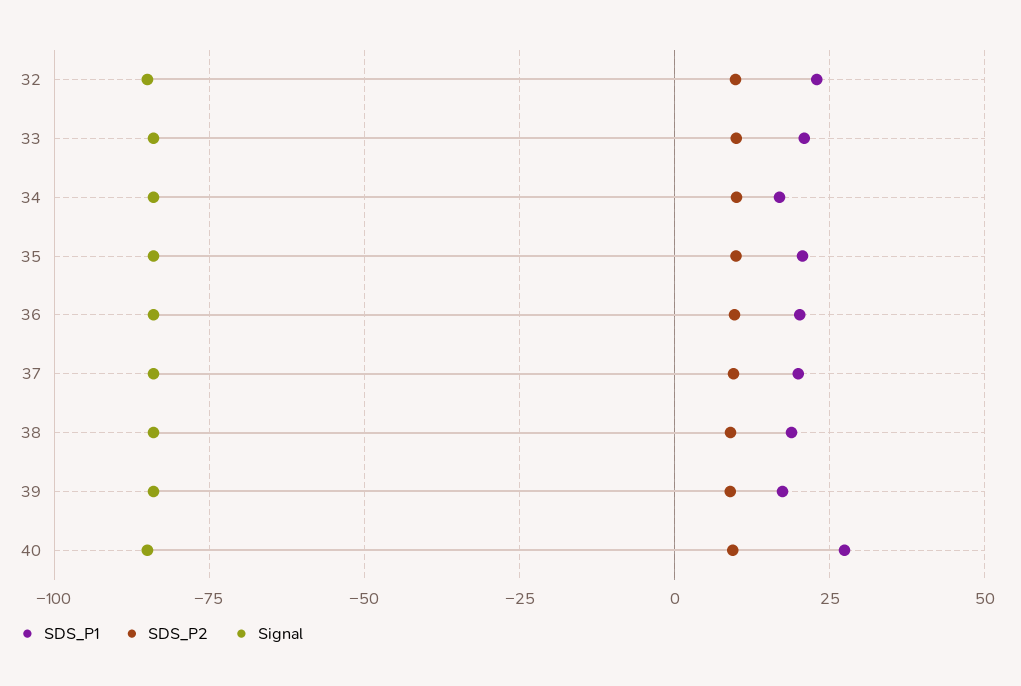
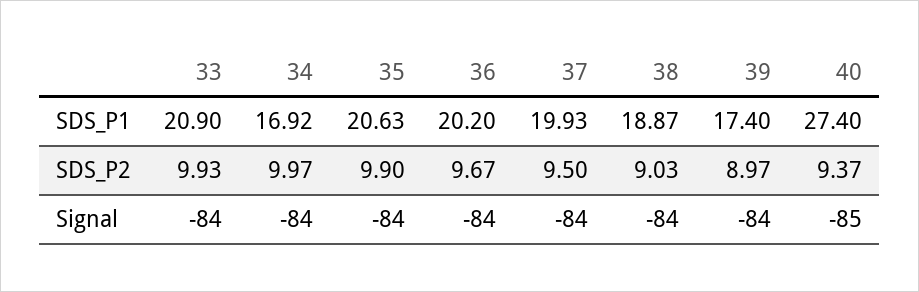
SDS_P1, 32: 22.5 -> none
SDS_P2, 32: 10 -> none
Signal, 32: -85 -> none

